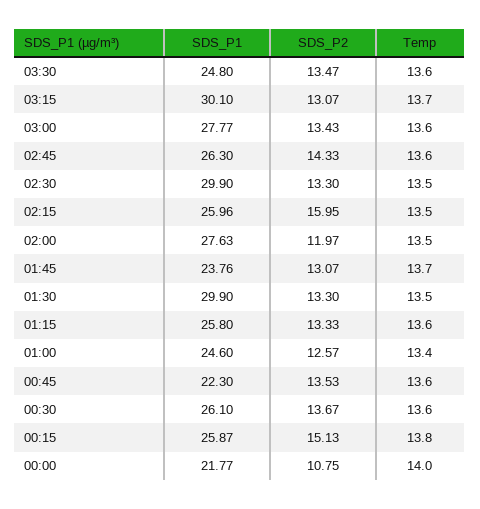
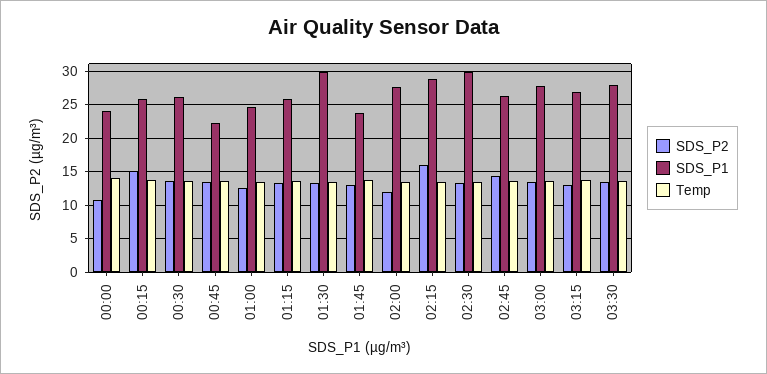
SDS_P1, 03:30: 24.8 -> 28
SDS_P1, 03:15: 30.1 -> 27
SDS_P1, 02:15: 25.96 -> 29
SDS_P1, 00:00: 21.77 -> 24

